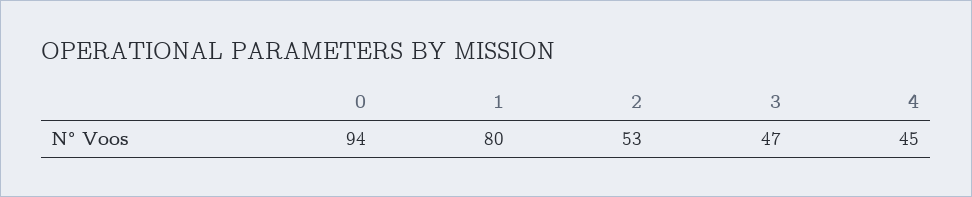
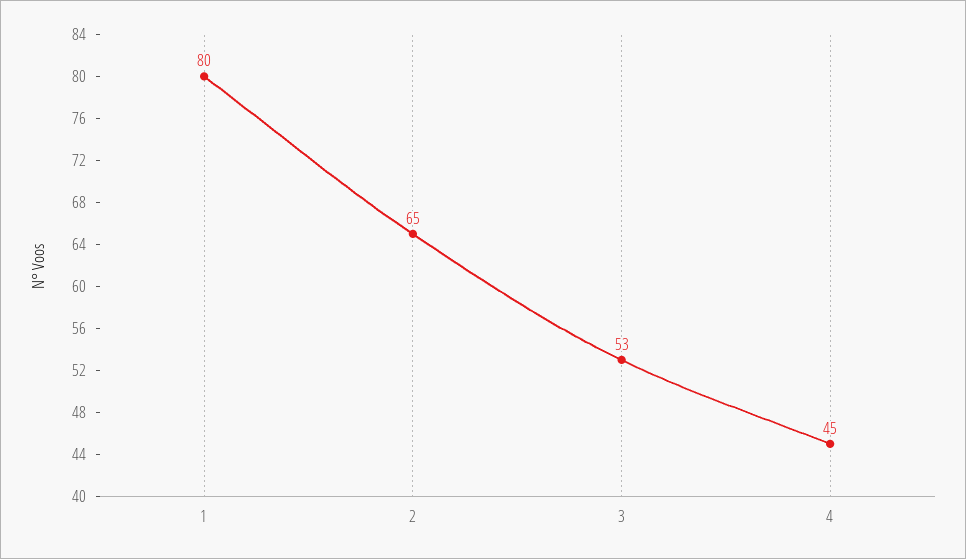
0: 94 -> none
2: 53 -> 65
3: 47 -> 53

